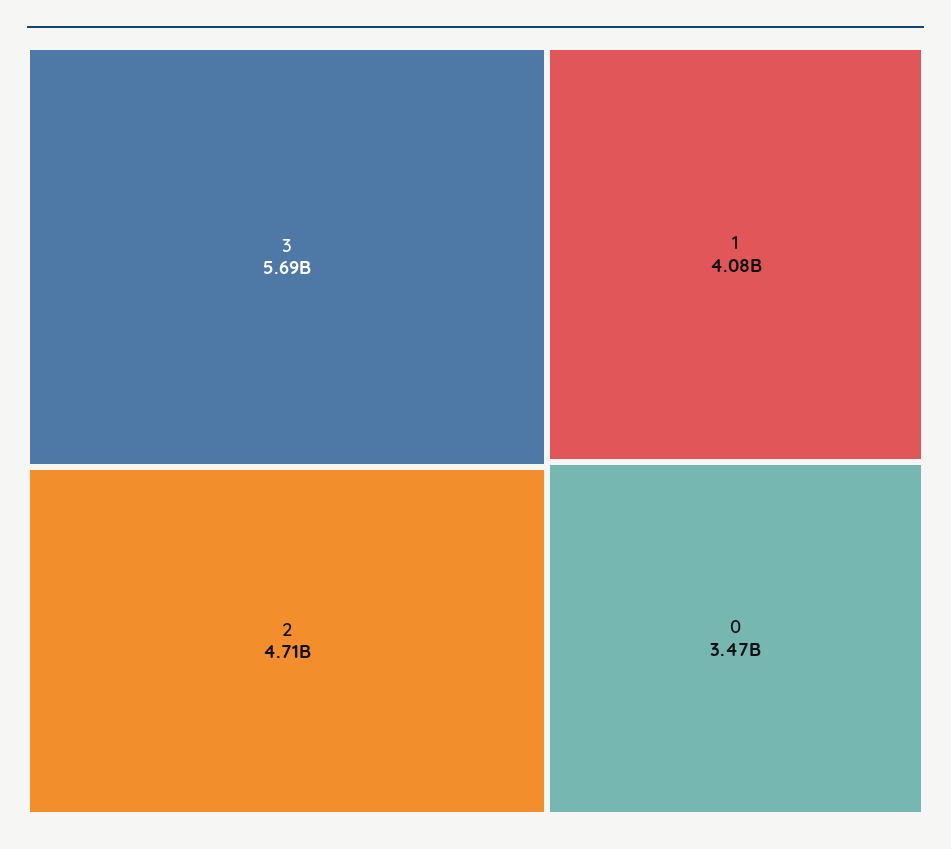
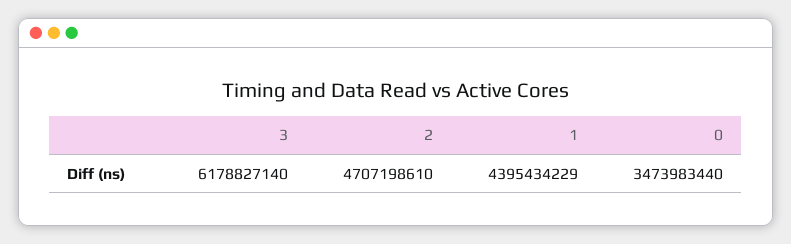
3: 5690000000 -> 6178827140
1: 4080000000 -> 4395434229

